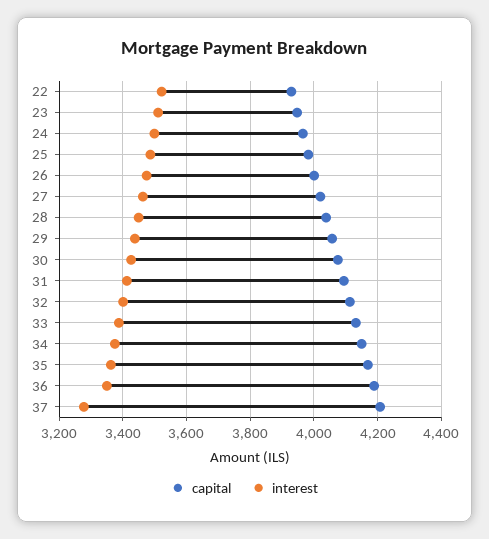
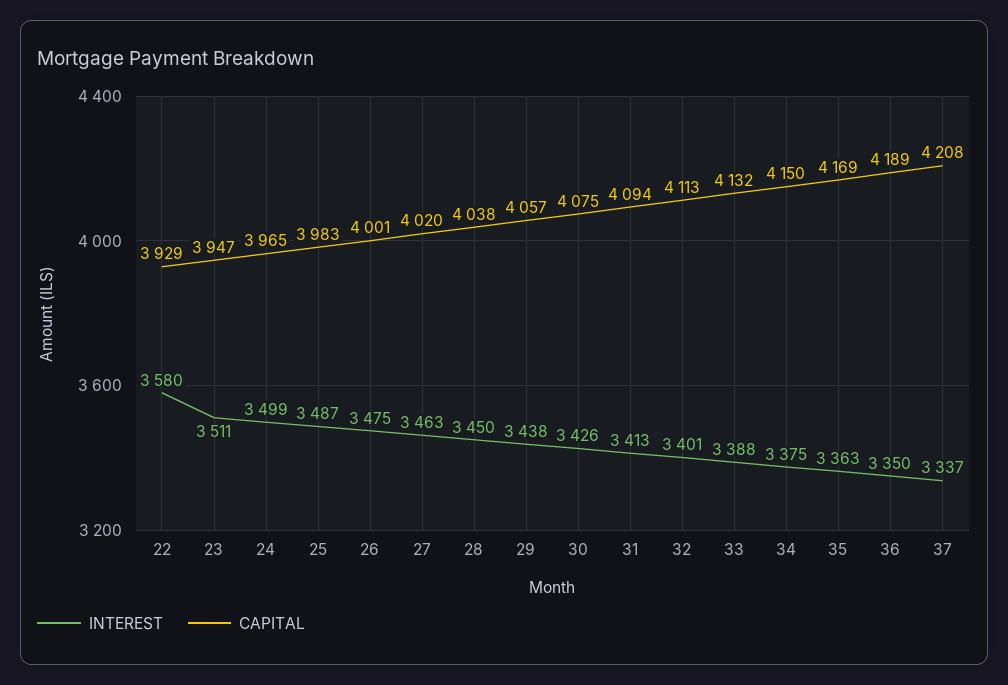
interest, 22: 3520 -> 3580
interest, 37: 3280 -> 3337

